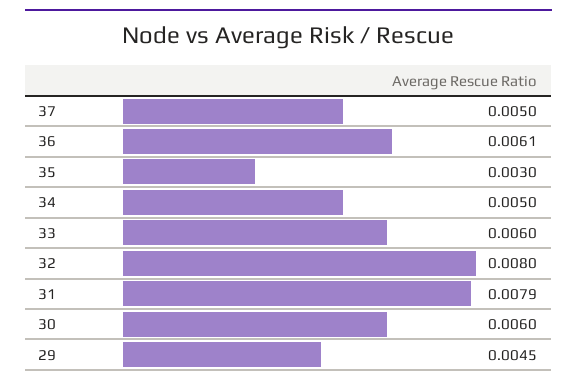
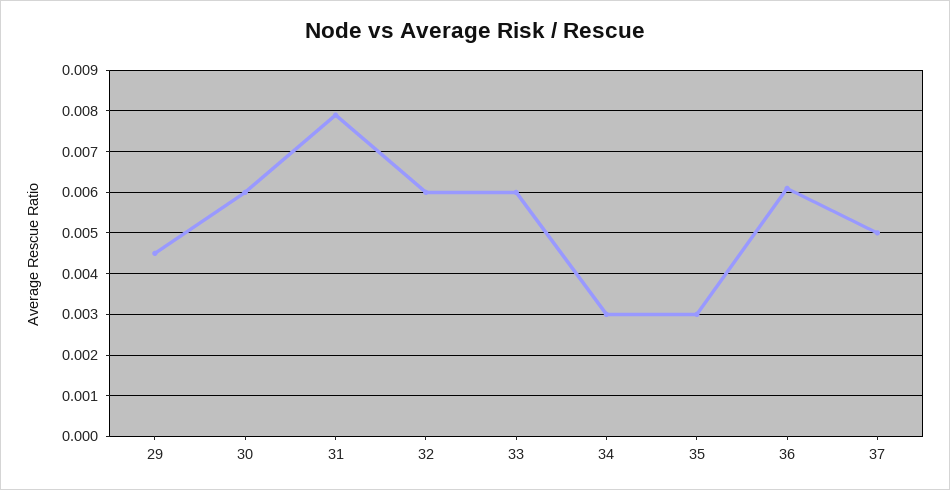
34: 0.005 -> 0.003
32: 0.008 -> 0.006

